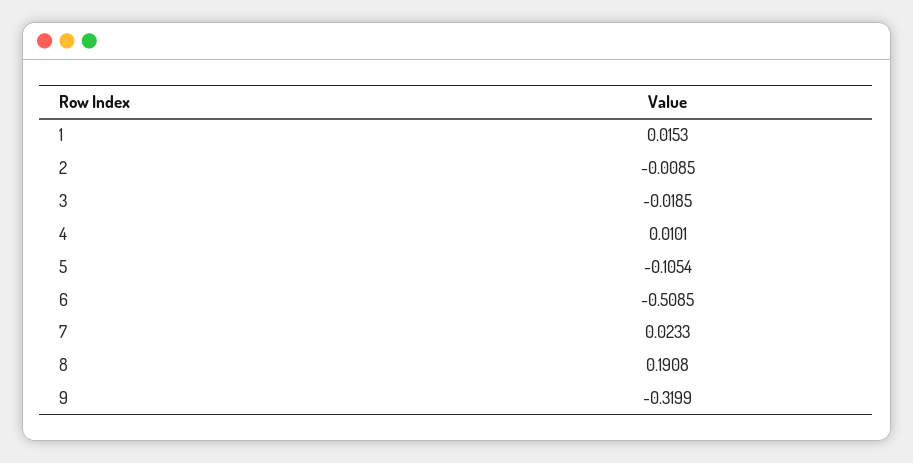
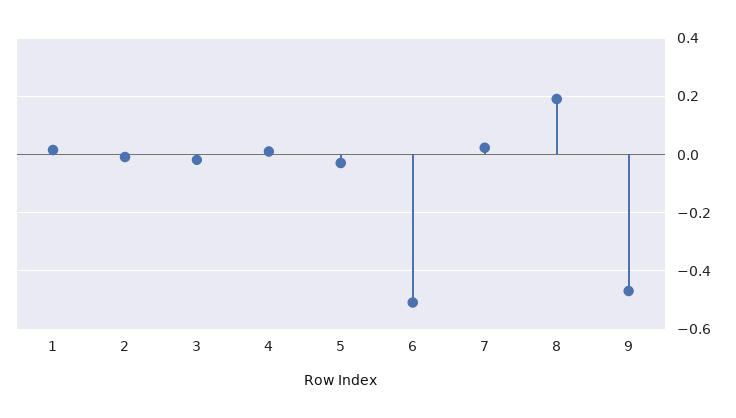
5: -0.1054 -> -0.025
9: -0.3199 -> -0.475

